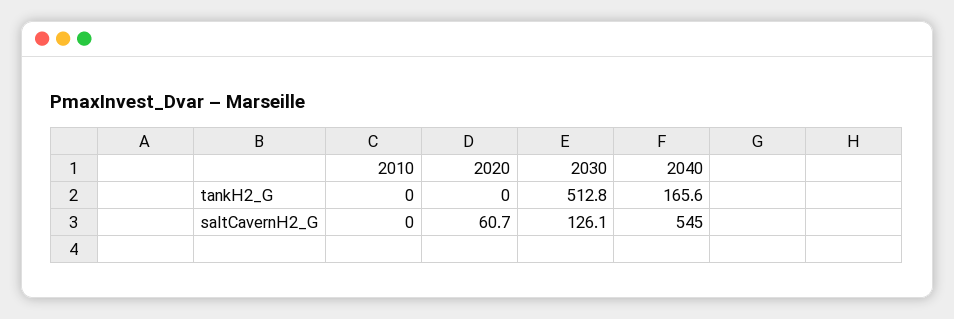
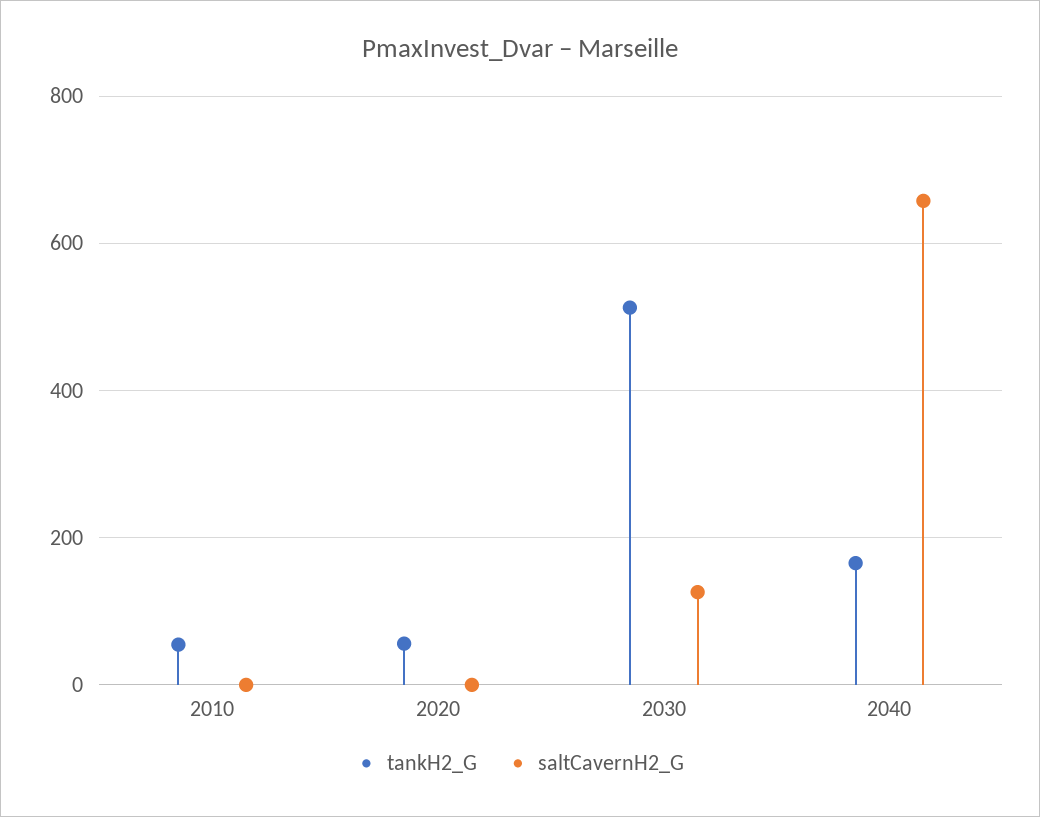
tankH2_G, 2010: 0 -> 60
tankH2_G, 2020: 0 -> 60
saltCavernH2_G, 2020: 60.7 -> 0
saltCavernH2_G, 2040: 545 -> 660

